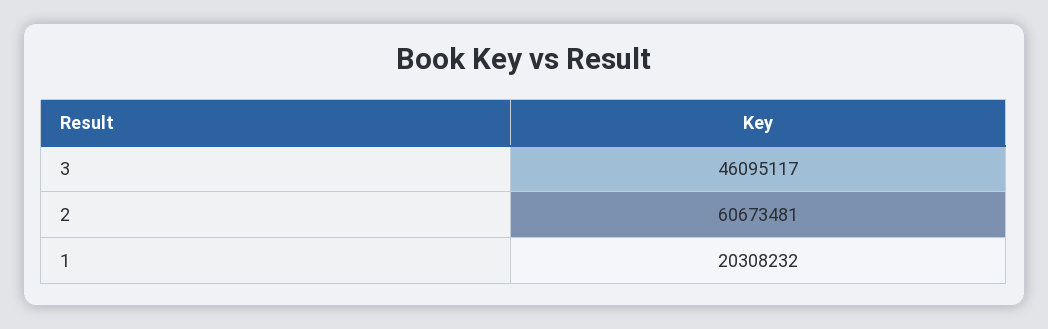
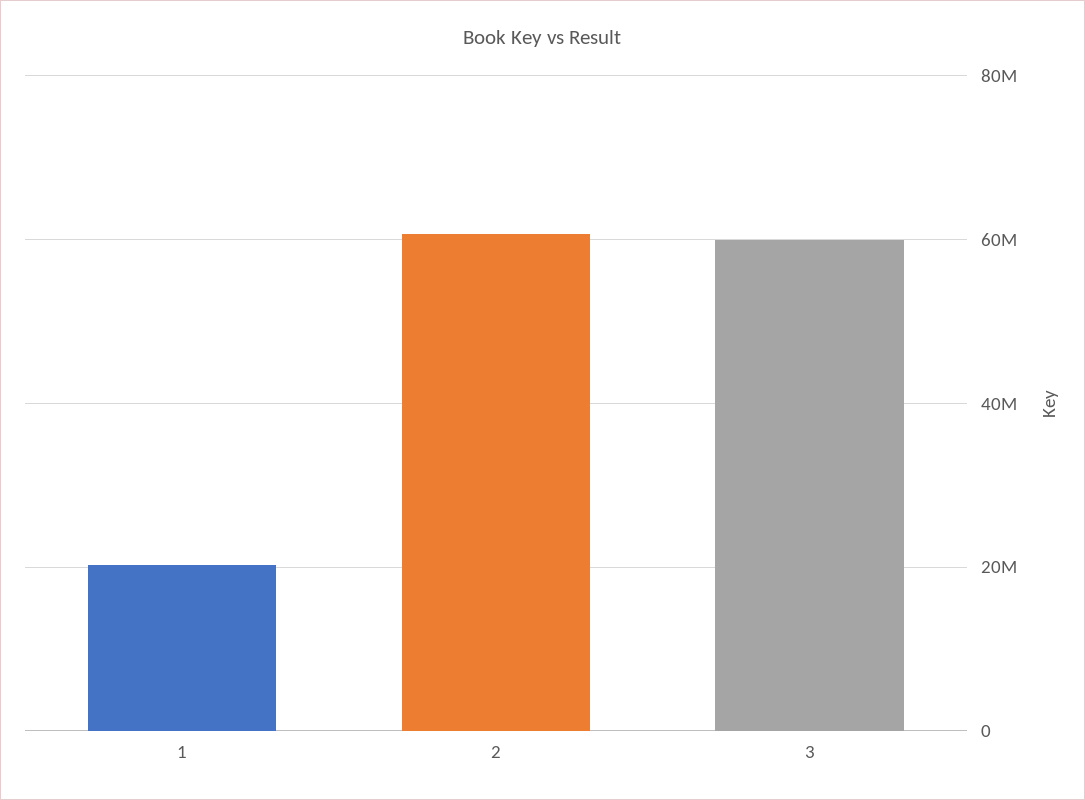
3: 46095117 -> 60000000

